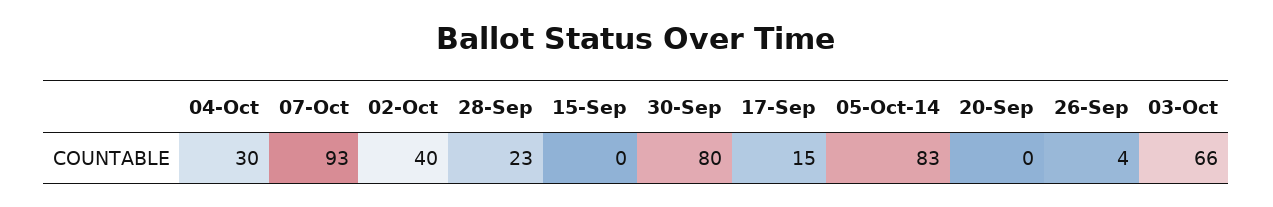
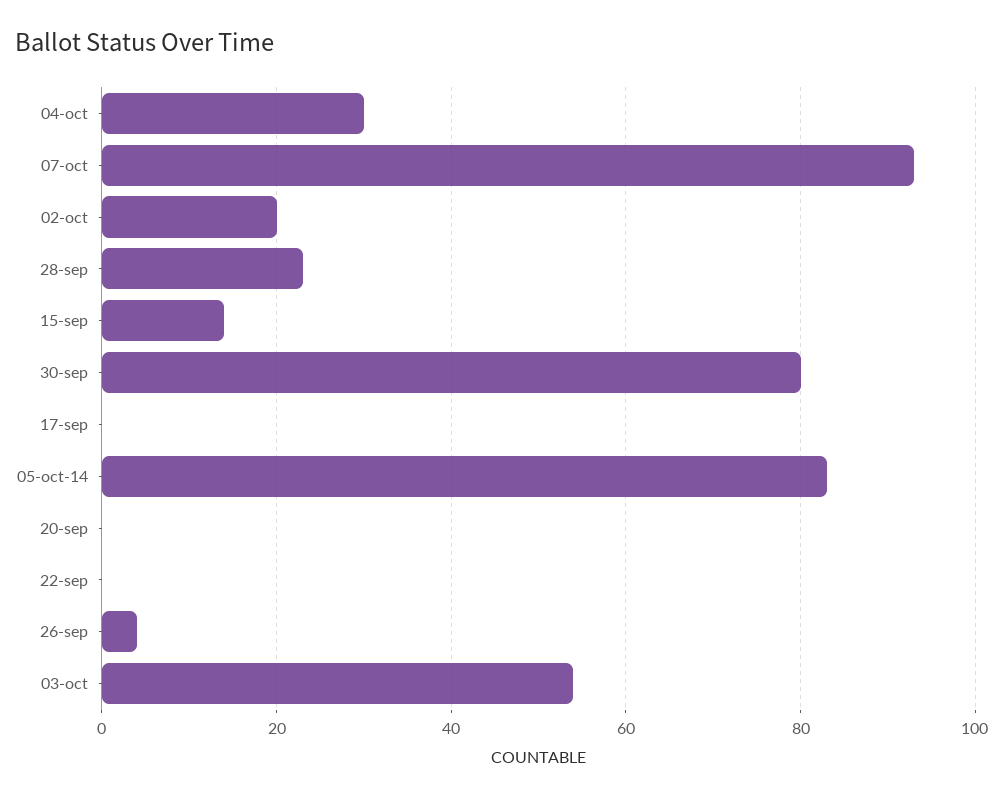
02-Oct: 40 -> 20
15-Sep: 0 -> 15
17-Sep: 15 -> 0
03-Oct: 66 -> 55
22-sep: none -> 0

